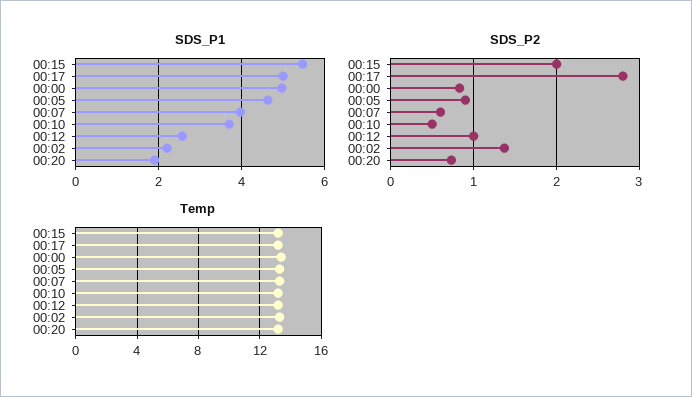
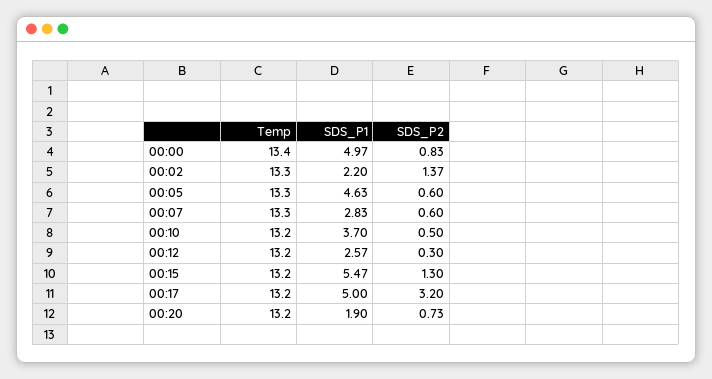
SDS_P1, 00:07: 4 -> 2.83
SDS_P2, 00:15: 2 -> 1.3
SDS_P2, 00:17: 2.8 -> 3.2
SDS_P2, 00:05: 0.9 -> 0.6
SDS_P2, 00:12: 1 -> 0.3

